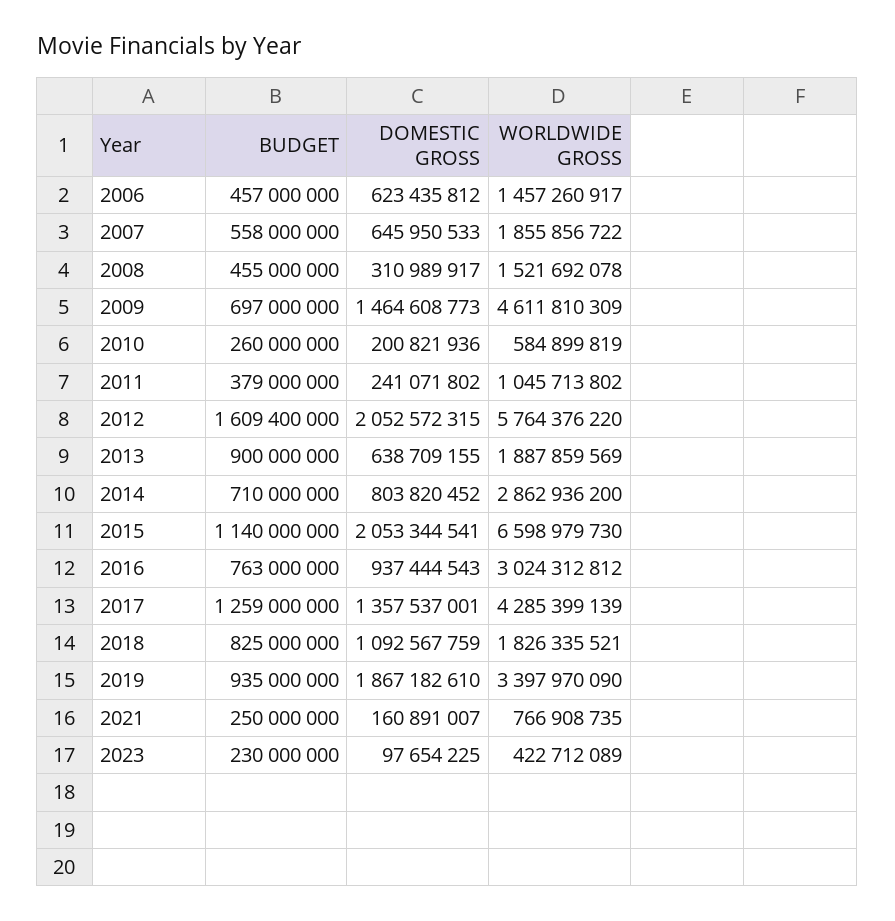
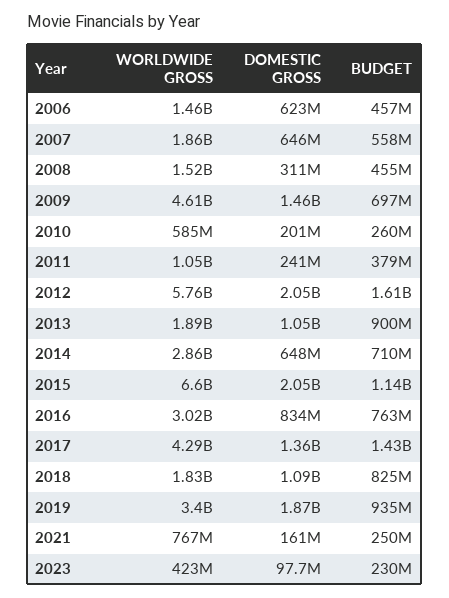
DOMESTIC GROSS, 2013: 638709155 -> 1050000000
DOMESTIC GROSS, 2014: 803820452 -> 648000000
DOMESTIC GROSS, 2016: 937444543 -> 834000000
BUDGET, 2017: 1259000000 -> 1430000000

